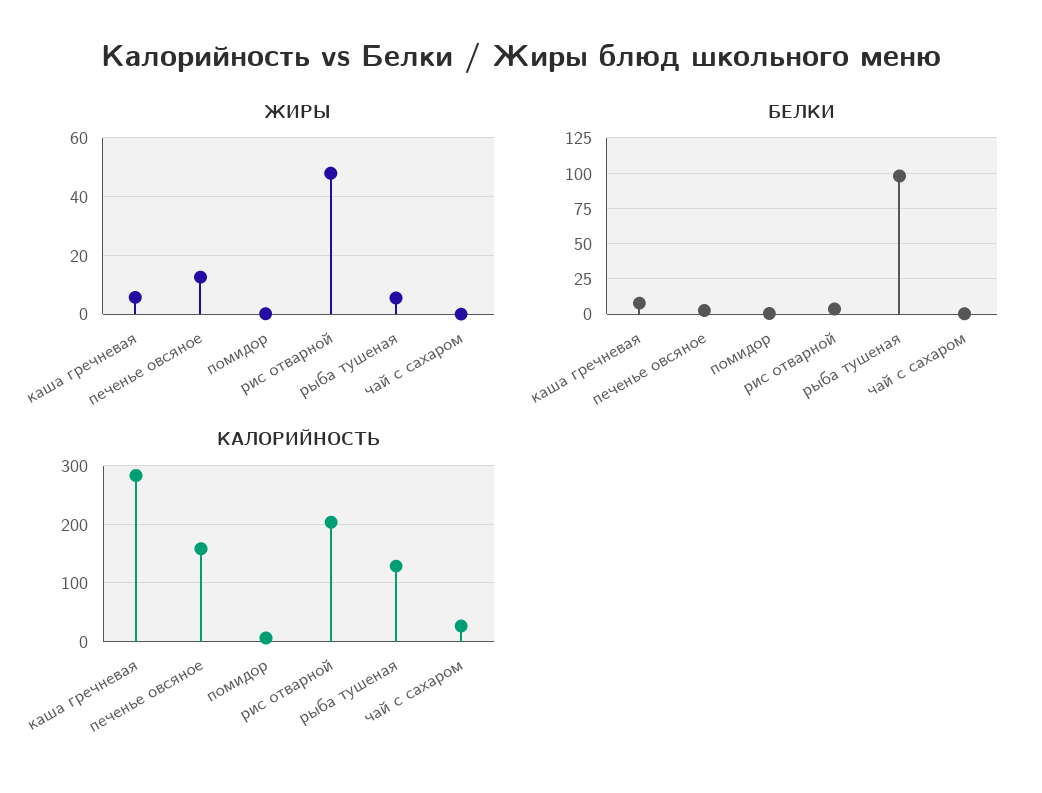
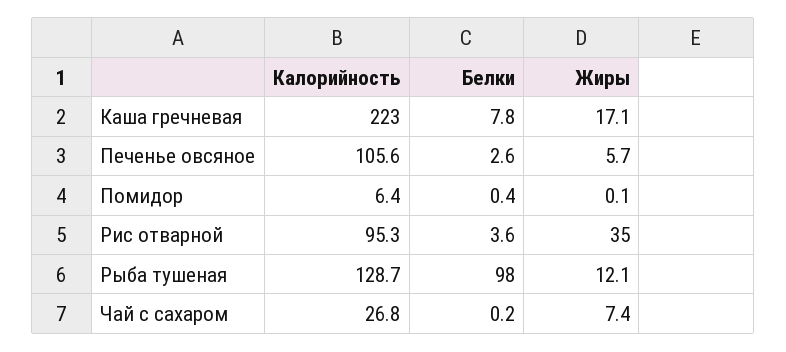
ЖИРЫ, каша гречневая: 5 -> 17.1
ЖИРЫ, печенье овсяное: 12.5 -> 5.7
ЖИРЫ, рис отварной: 47.5 -> 35
ЖИРЫ, рыба тушеная: 5 -> 12.1
ЖИРЫ, чай с сахаром: 0 -> 7.4
КАЛОРИЙНОСТЬ, каша гречневая: 280 -> 223
КАЛОРИЙНОСТЬ, печенье овсяное: 160 -> 105.6
КАЛОРИЙНОСТЬ, рис отварной: 200 -> 95.3

